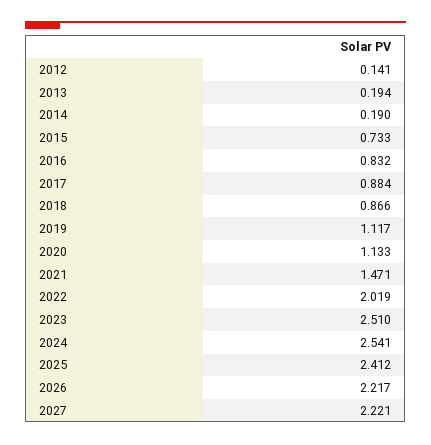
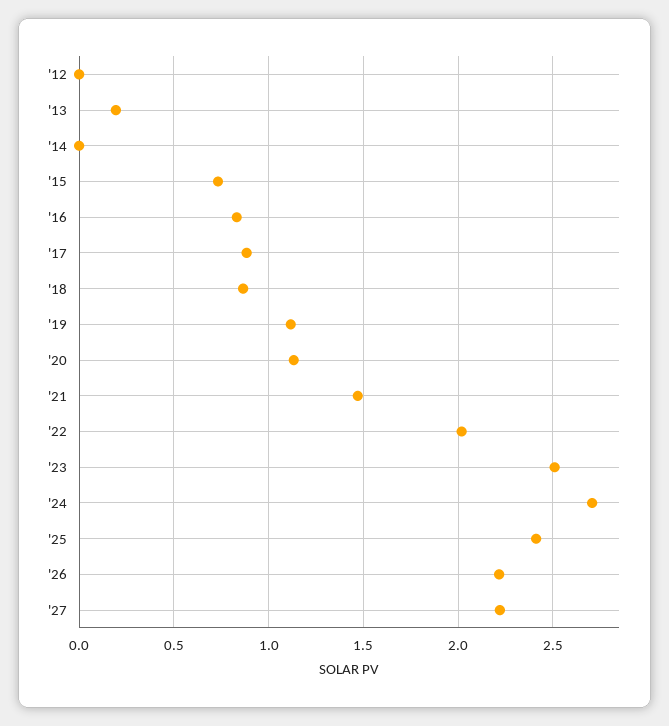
2012: 0.141 -> 0
2014: 0.19 -> 0
2024: 2.541 -> 2.7

